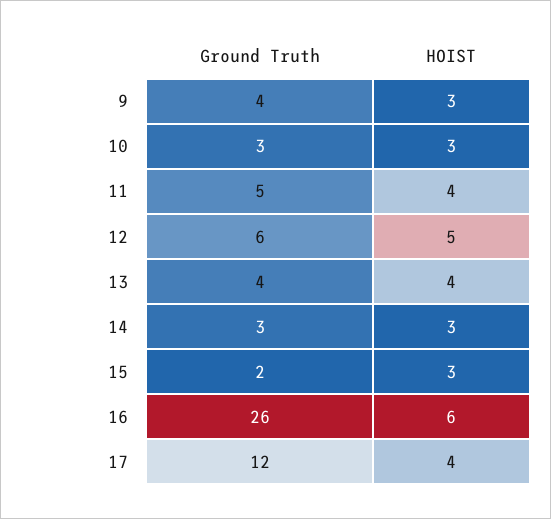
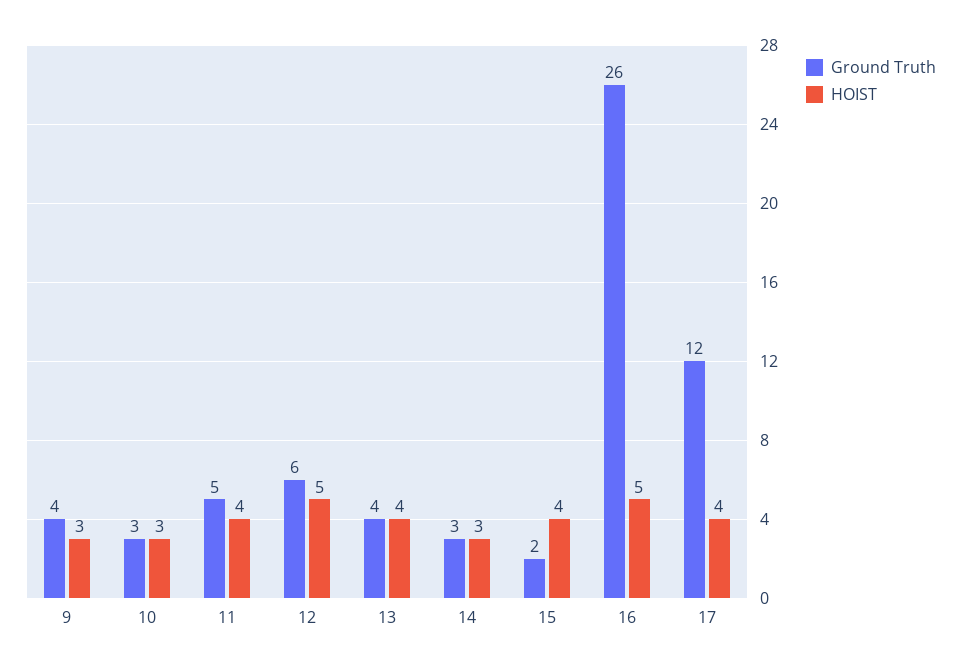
HOIST, 15: 3 -> 4
HOIST, 16: 6 -> 5

